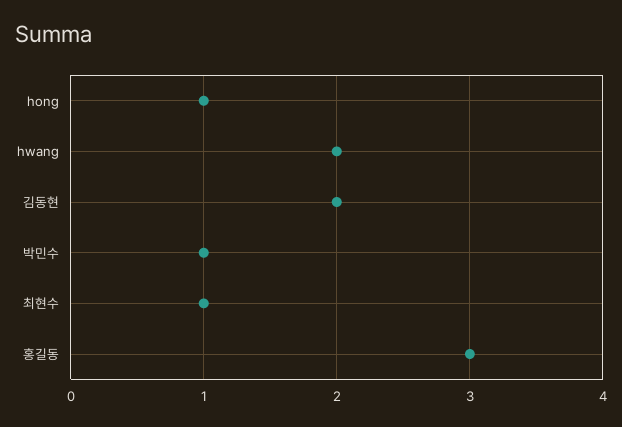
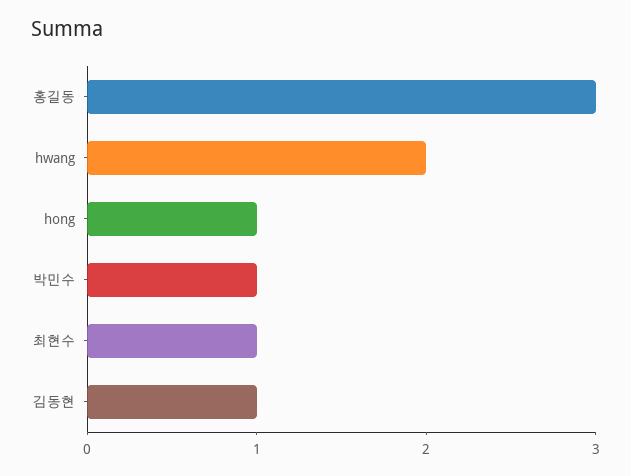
김동현: 2 -> 1

